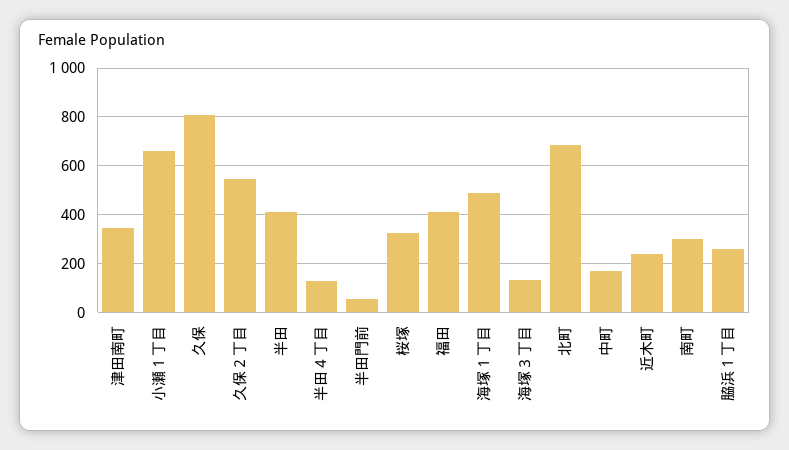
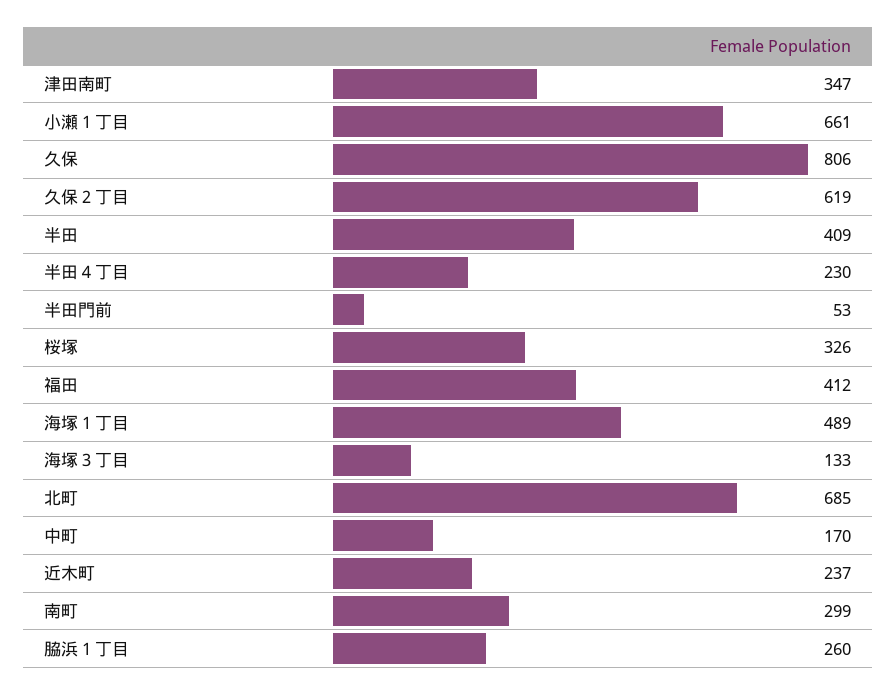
久保２丁目: 550 -> 619
半田４丁目: 125 -> 230

